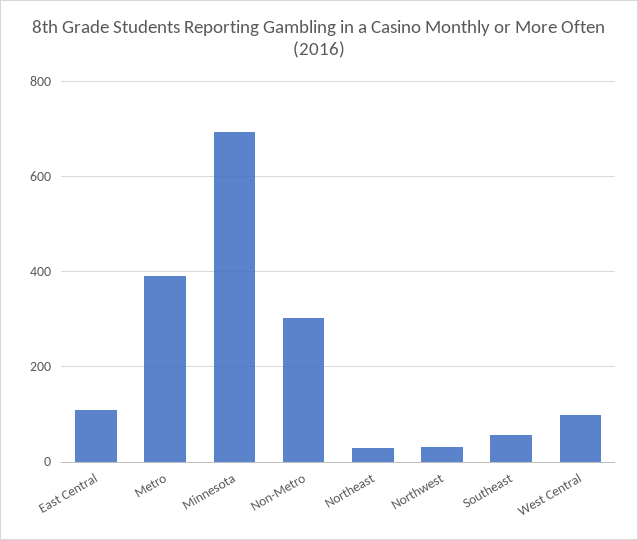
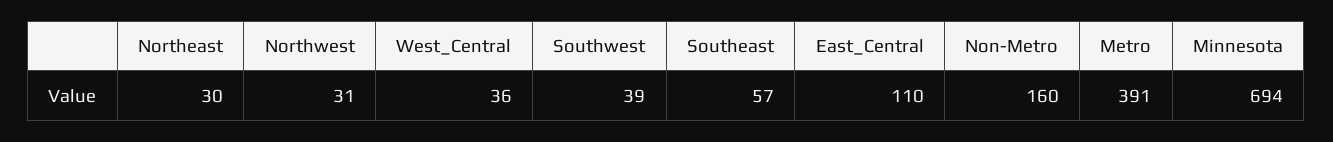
Non-Metro: 300 -> 160
West Central: 100 -> 36
Southwest: none -> 39

